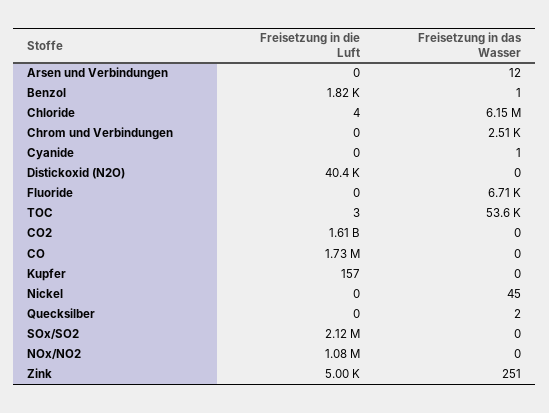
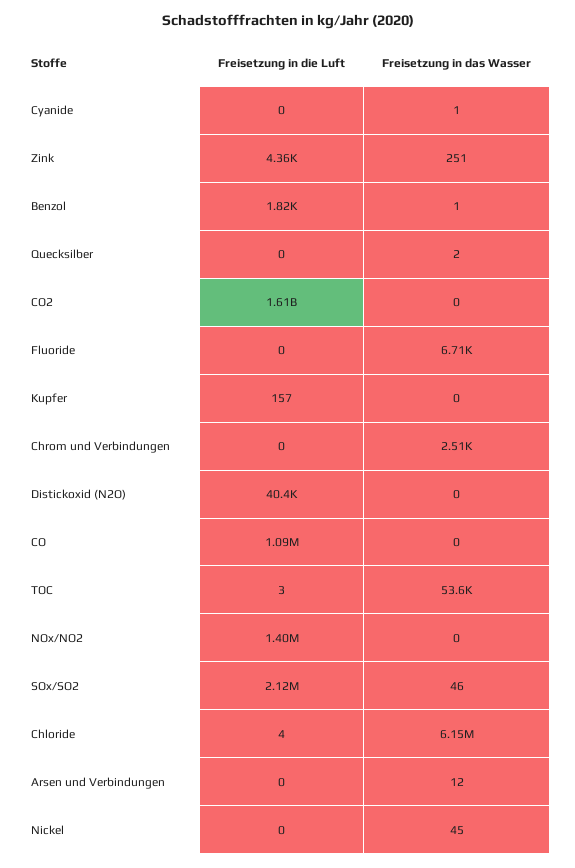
Freisetzung in die Luft, CO: 1730000 -> 1090000
Freisetzung in das Wasser, SOx/SO2: 0 -> 46
Freisetzung in die Luft, NOx/NO2: 1080000 -> 1400000
Freisetzung in die Luft, Zink: 5000 -> 4360

